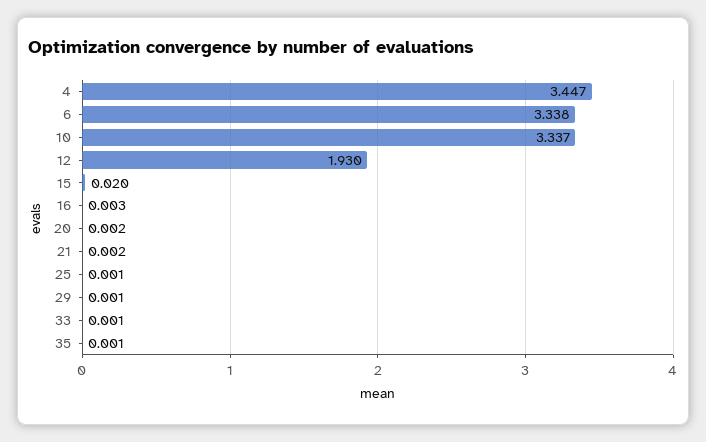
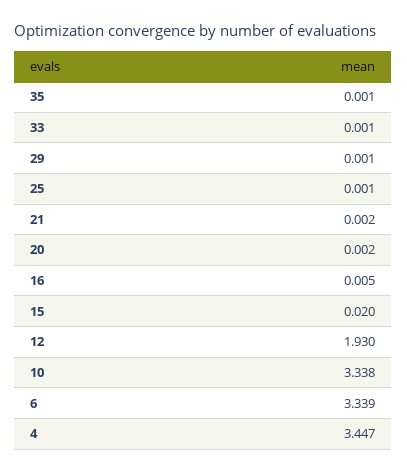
6: 3.338 -> 3.339
10: 3.337 -> 3.338
16: 0.003 -> 0.005

